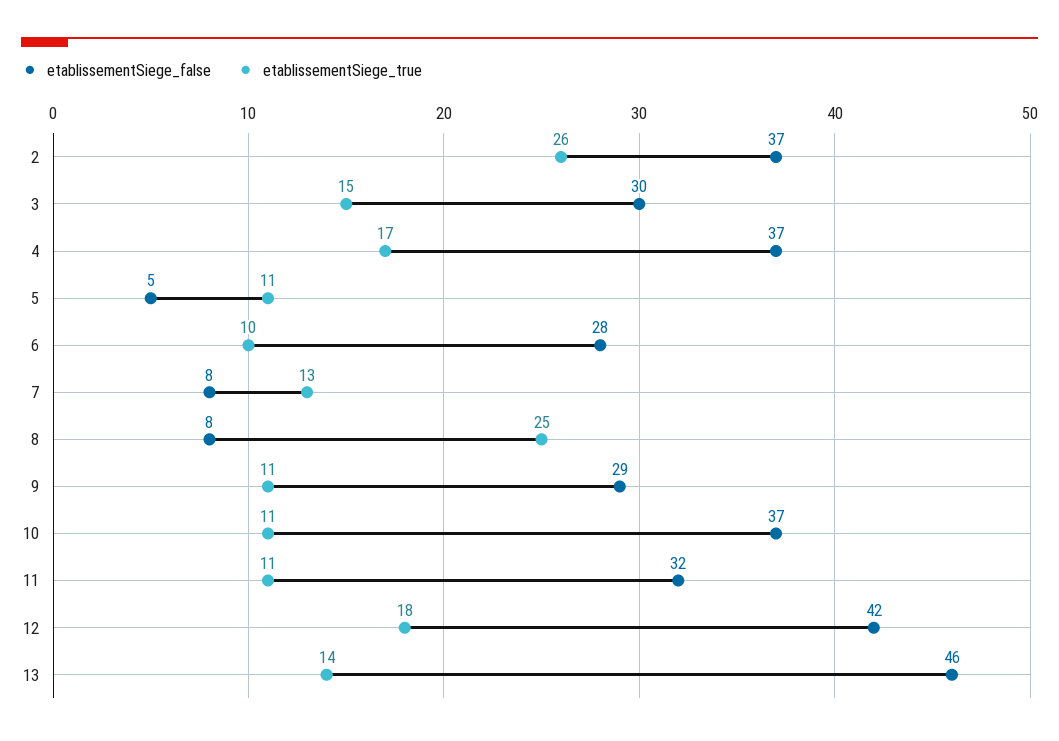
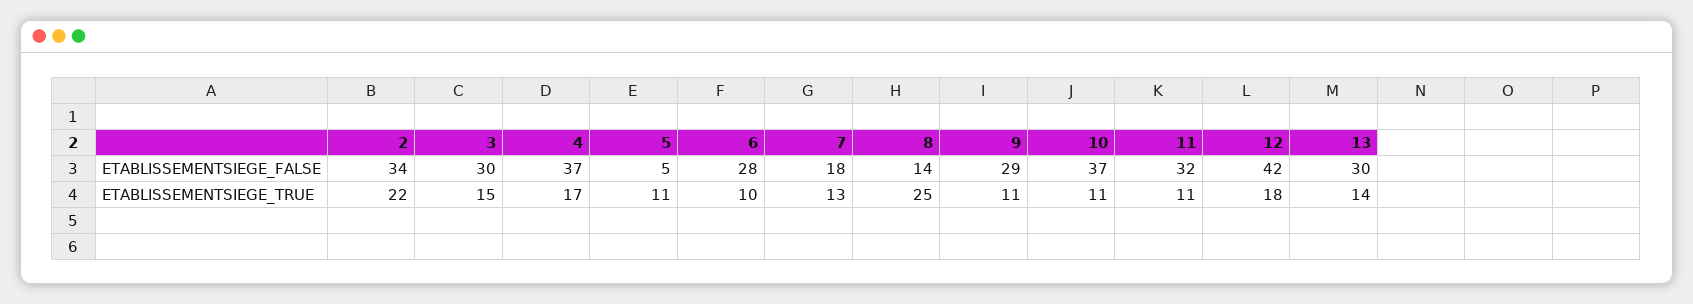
etablissementSiege_false, 2: 37 -> 34
etablissementSiege_true, 2: 26 -> 22
etablissementSiege_false, 7: 8 -> 18
etablissementSiege_false, 8: 8 -> 14
etablissementSiege_false, 13: 46 -> 30

